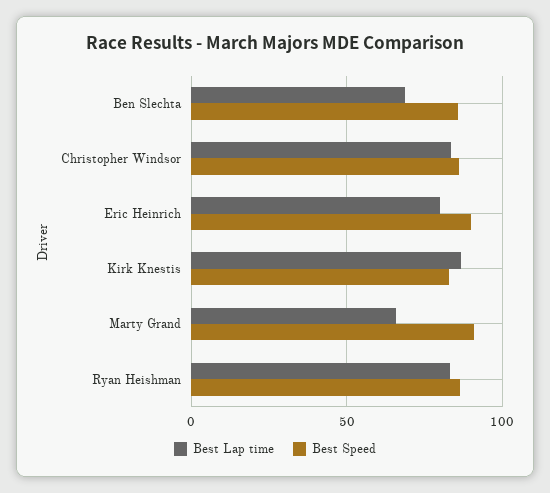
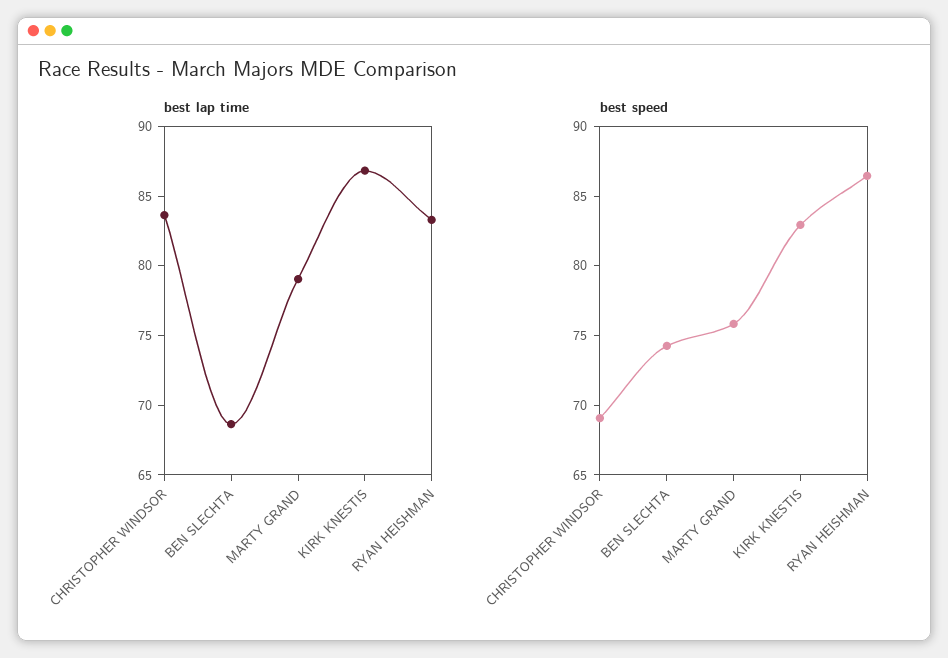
Best Speed, Ben Slechta: 85 -> 74
Best Speed, Christopher Windsor: 85 -> 69
Best Lap time, Eric Heinrich: 80 -> none
Best Speed, Eric Heinrich: 90 -> none
Best Lap time, Marty Grand: 65 -> 79
Best Speed, Marty Grand: 90 -> 76

